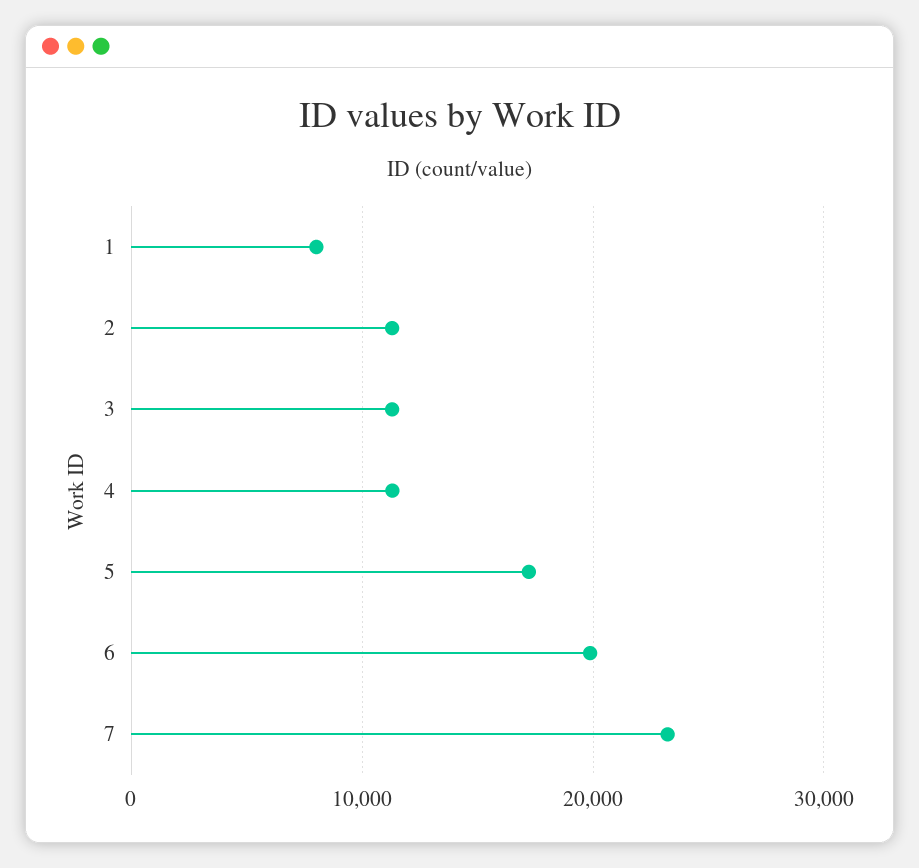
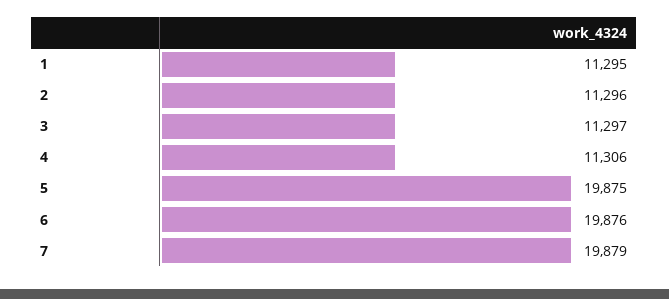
1: 8000 -> 11295
5: 17000 -> 19875
7: 23000 -> 19879

